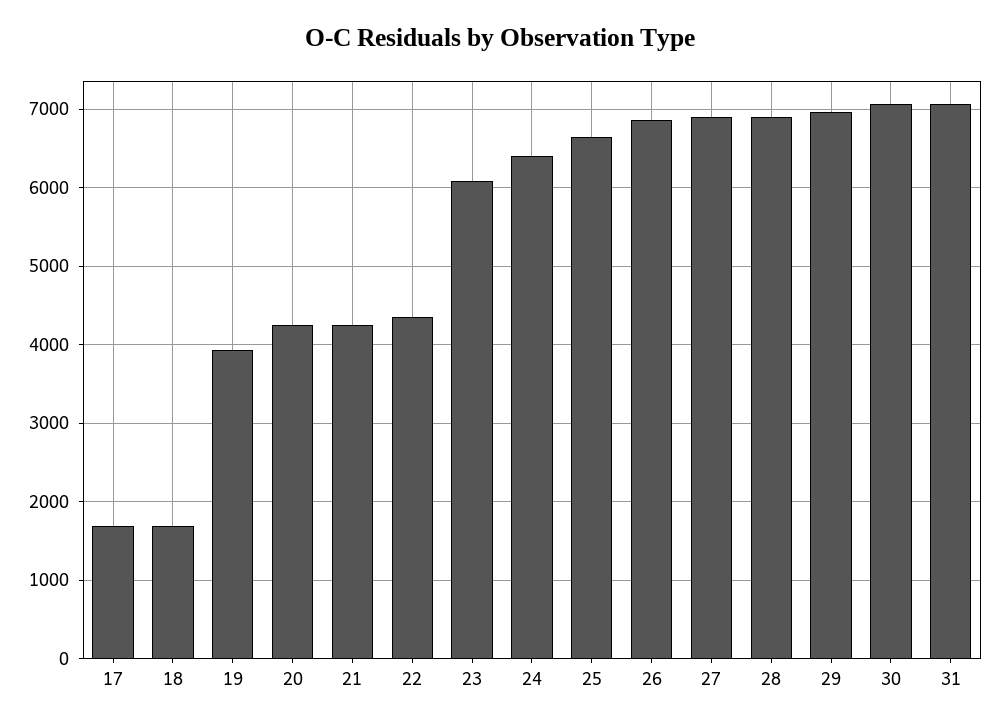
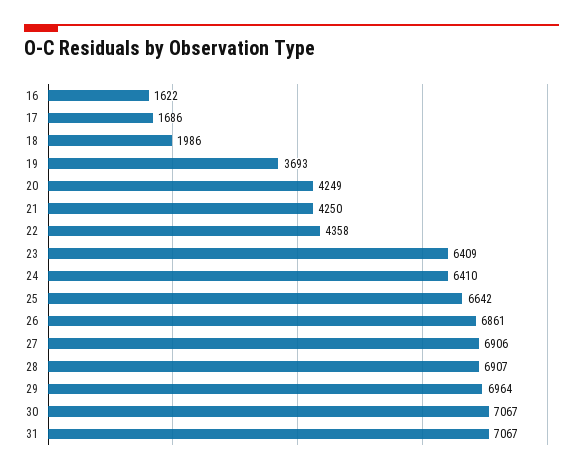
18: 1700 -> 1986
19: 3900 -> 3693
23: 6100 -> 6409
16: none -> 1622

